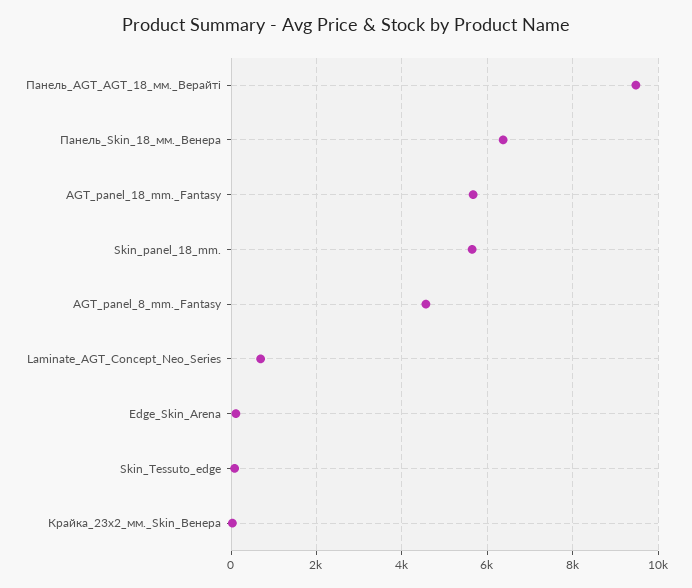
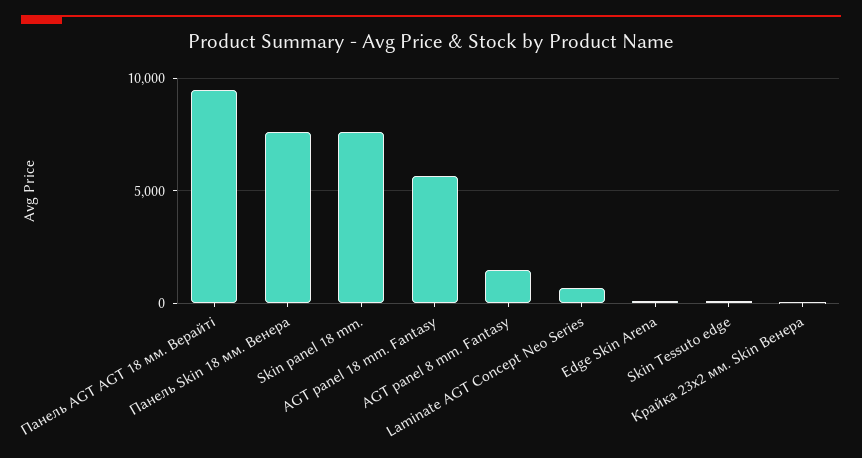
Панель_Skin_18_мм._Венера: 6400 -> 7500
Skin_panel_18_mm.: 5600 -> 7500
AGT_panel_8_mm._Fantasy: 4600 -> 1500

